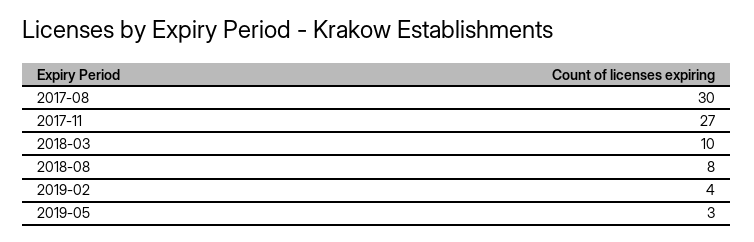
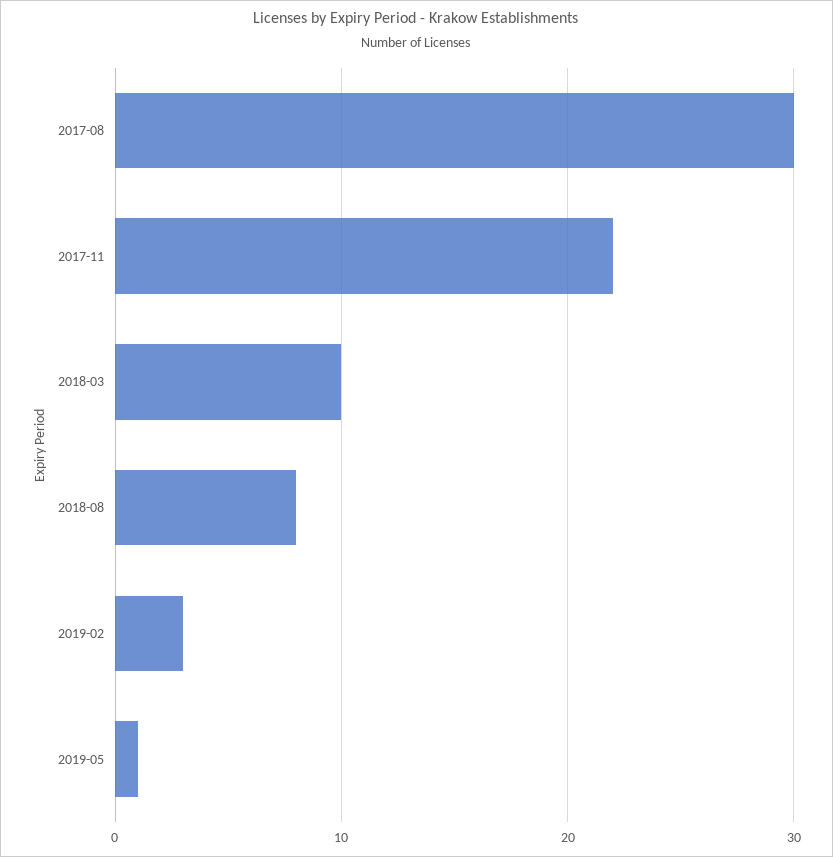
2017-11: 27 -> 22
2019-02: 4 -> 3
2019-05: 3 -> 1

